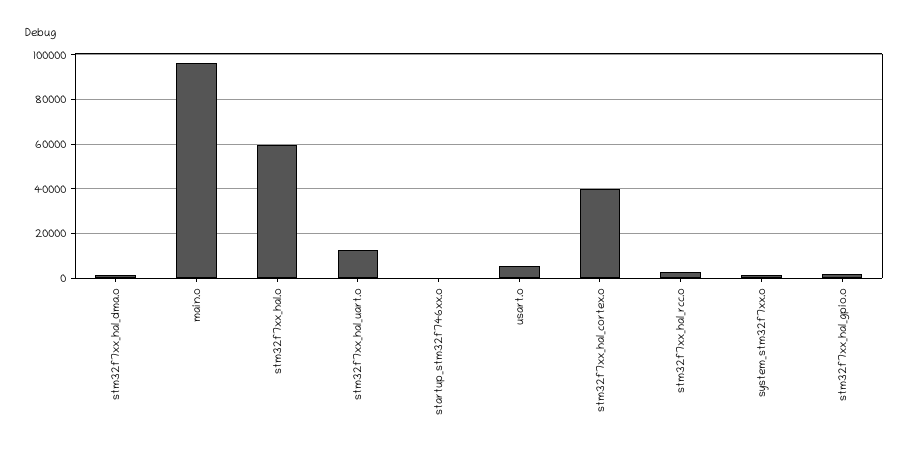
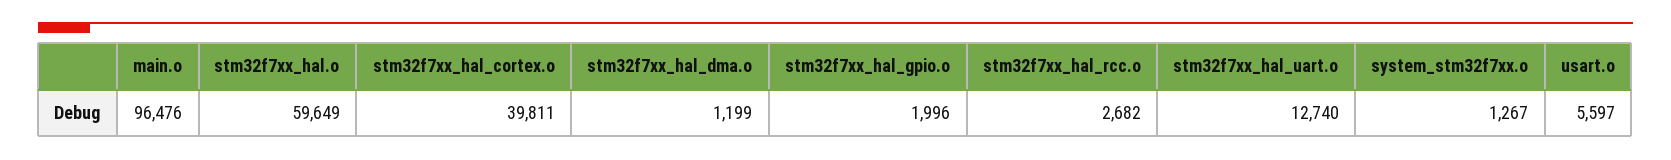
startup_stm32f746xx.o: 0 -> none

